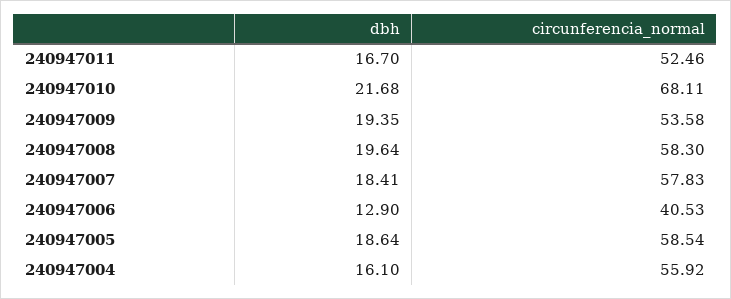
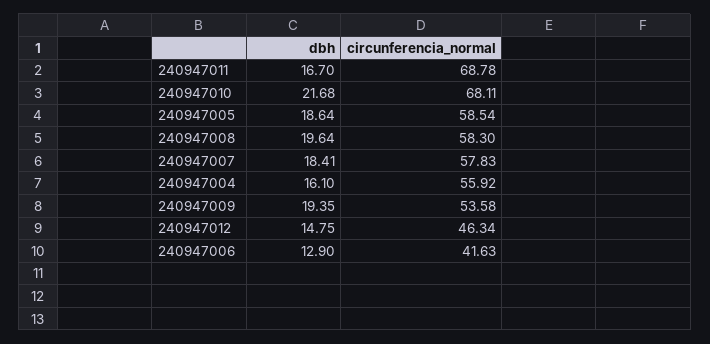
circunferencia_normal, 240947011: 52.46 -> 68.78
circunferencia_normal, 240947006: 40.53 -> 41.63
dbh, 240947012: none -> 14.75
circunferencia_normal, 240947012: none -> 46.34

